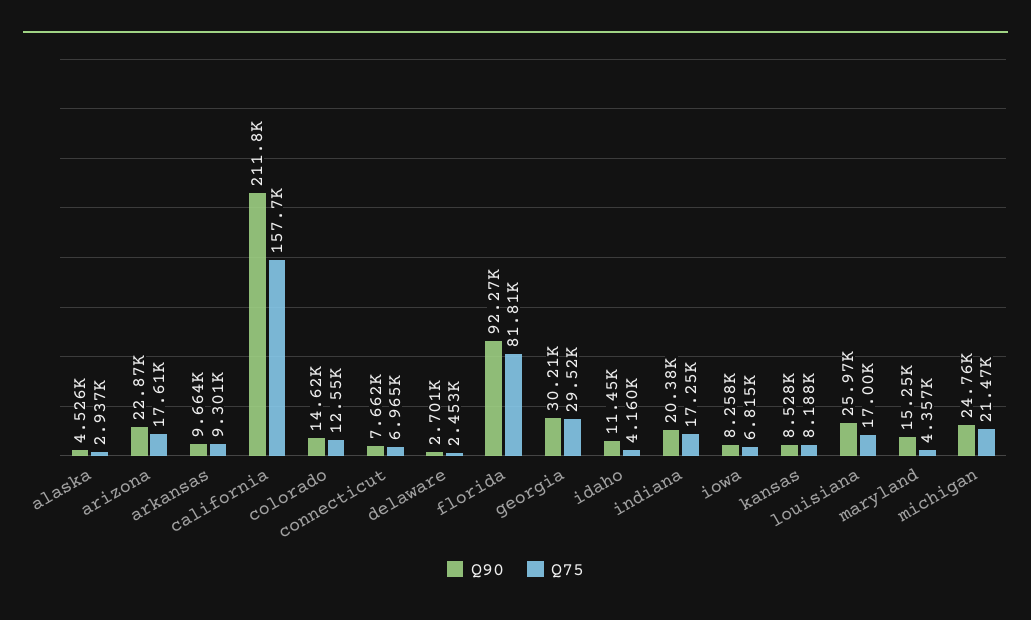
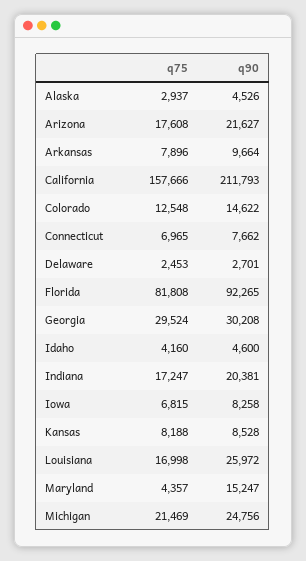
Q90, arizona: 22870 -> 21627
Q75, arkansas: 9301 -> 7896
Q90, idaho: 11450 -> 4600

